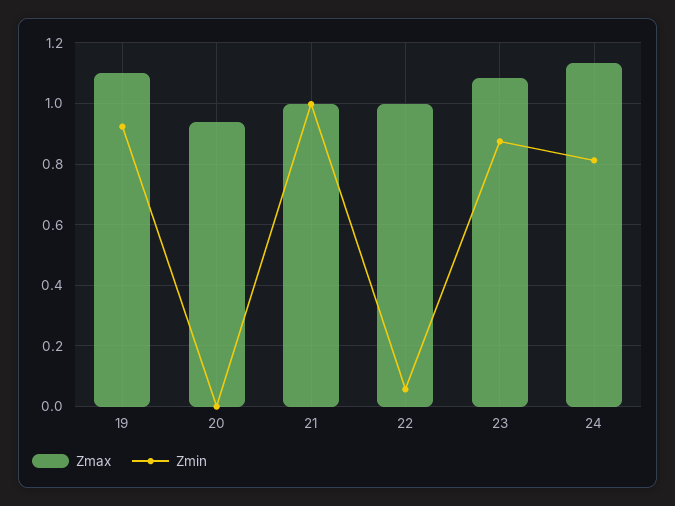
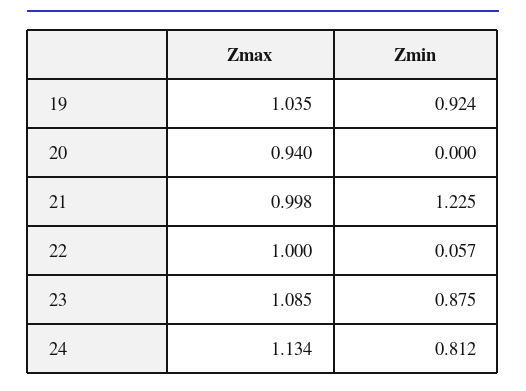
Zmax, 19: 1.1 -> 1.035
Zmin, 21: 1 -> 1.225

